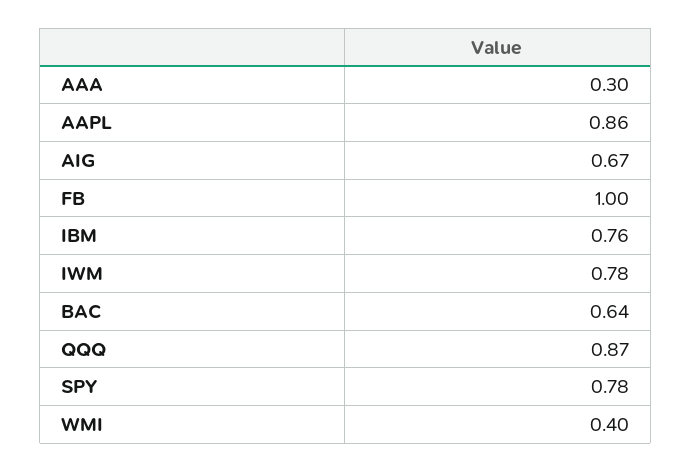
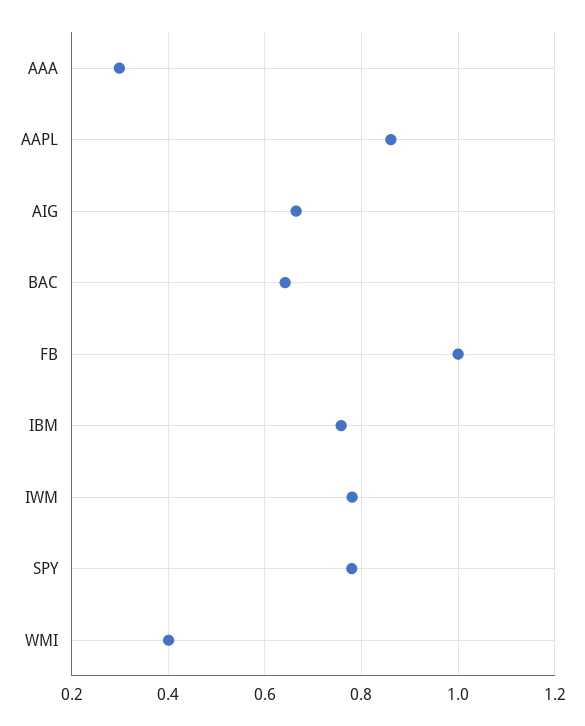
QQQ: 0.87 -> none

